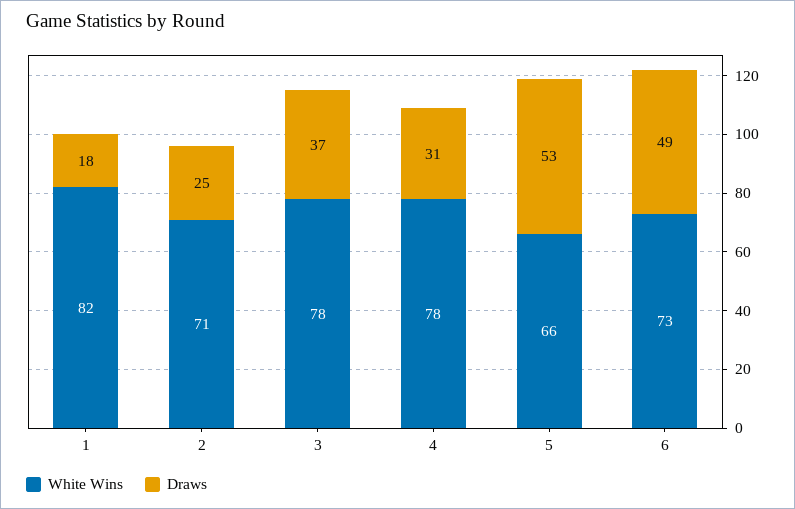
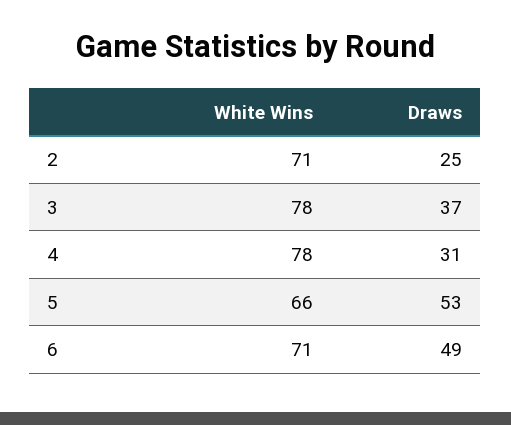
White Wins, 1: 82 -> none
Draws, 1: 18 -> none
White Wins, 6: 73 -> 71

